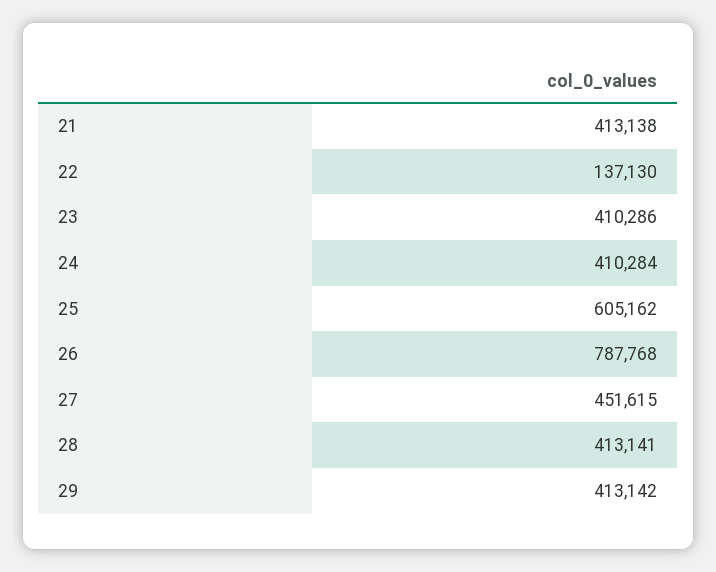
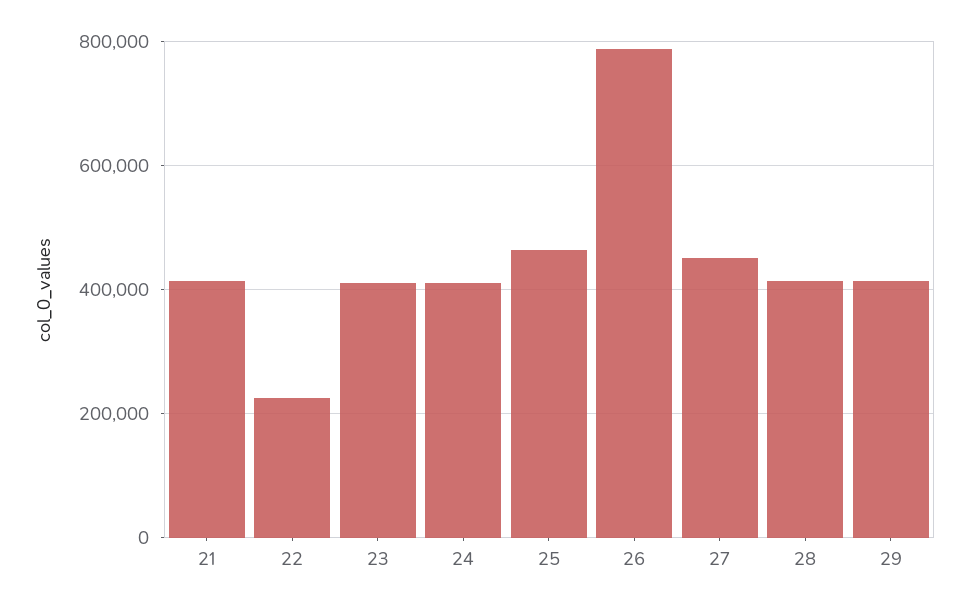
22: 137130 -> 220000
25: 605162 -> 460000

